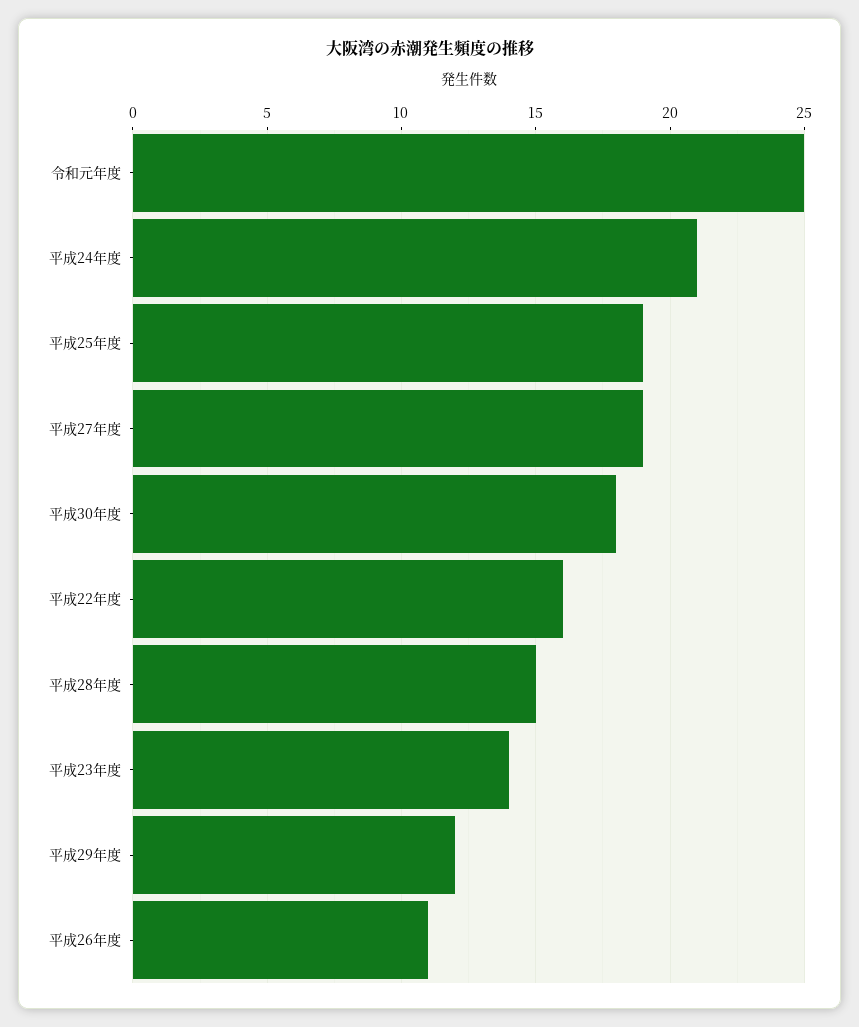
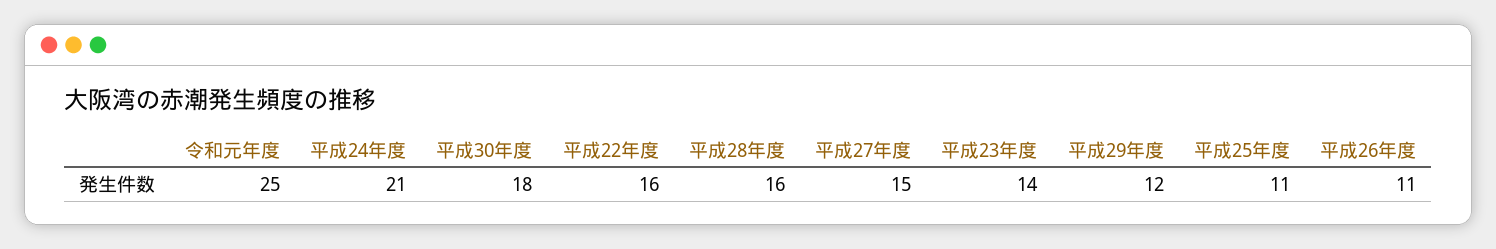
平成25年度: 19 -> 11
平成27年度: 19 -> 15
平成28年度: 15 -> 16

